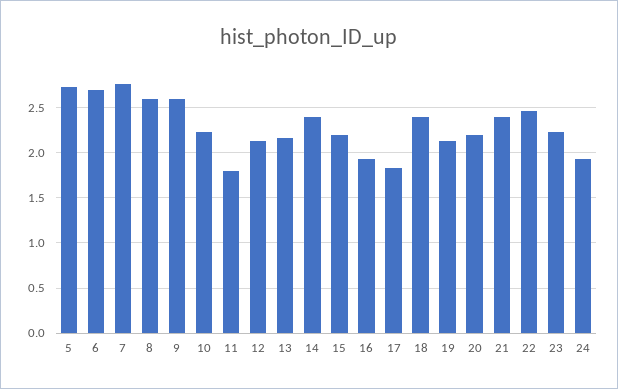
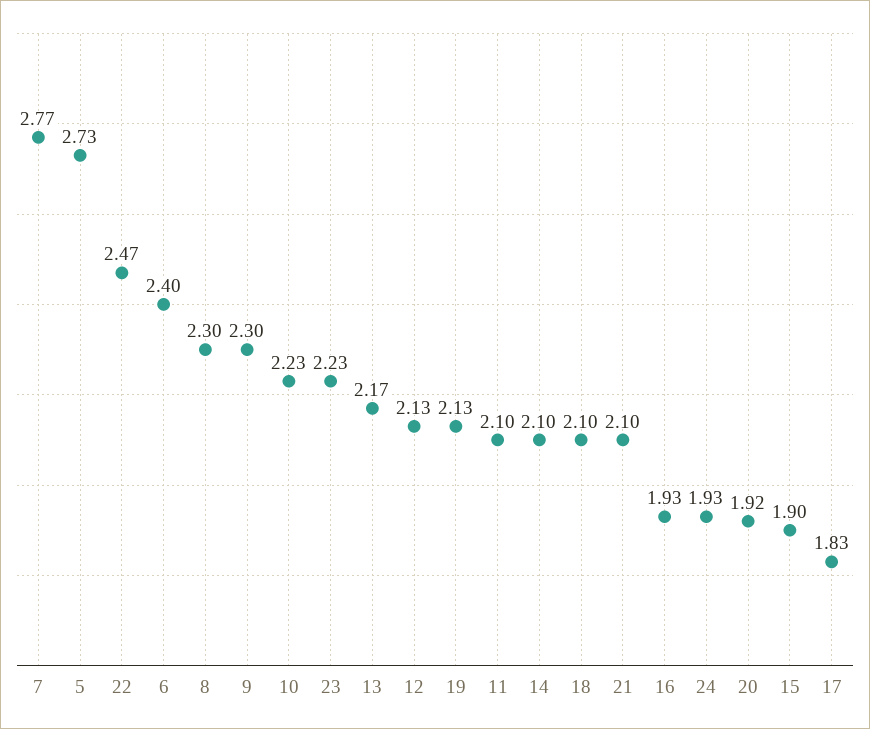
6: 2.7 -> 2.4
8: 2.6 -> 2.3
9: 2.6 -> 2.3
11: 1.8 -> 2.1
14: 2.4 -> 2.1
15: 2.2 -> 1.9
18: 2.4 -> 2.1
20: 2.2 -> 1.92
21: 2.4 -> 2.1

